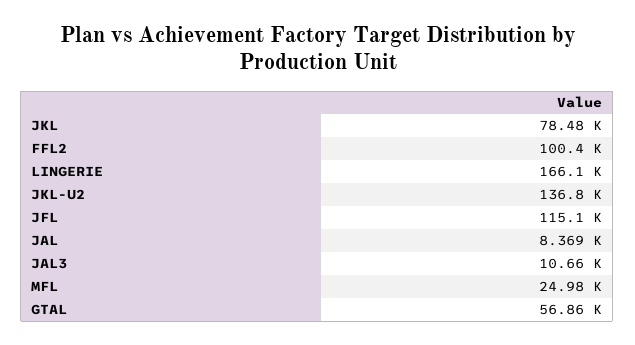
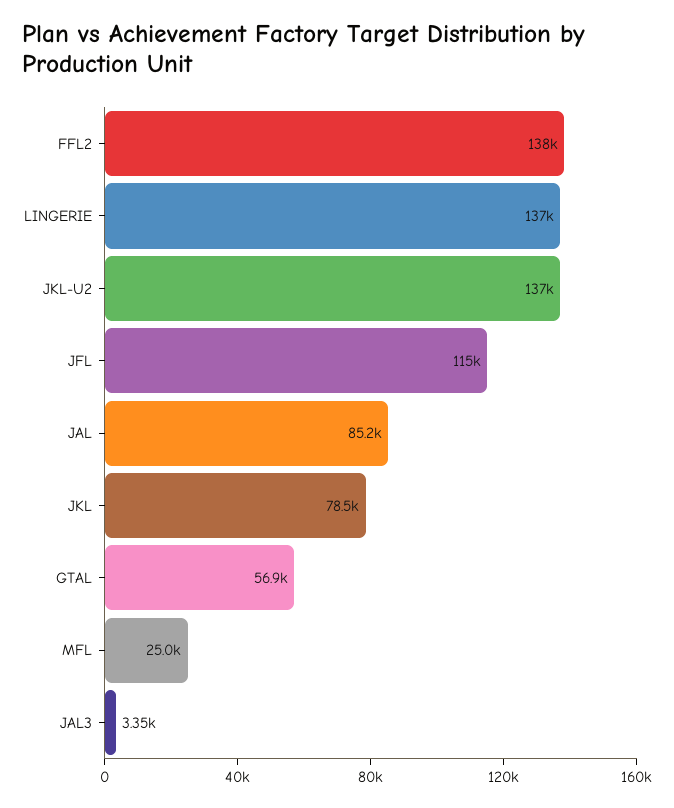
FFL2: 100400 -> 138000
LINGERIE: 166100 -> 137000
JAL: 8369 -> 85200
JAL3: 10660 -> 3350

